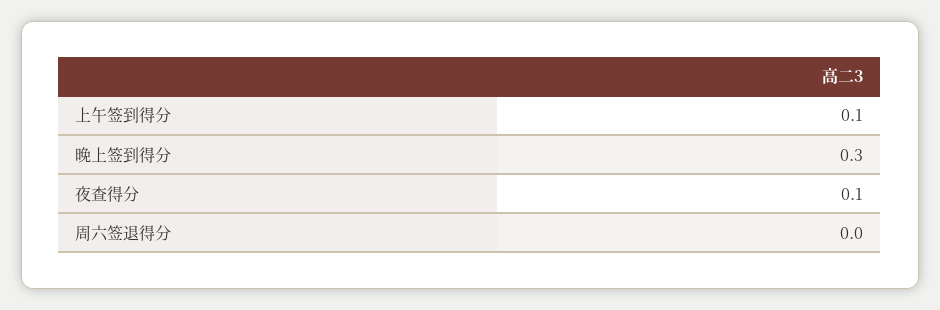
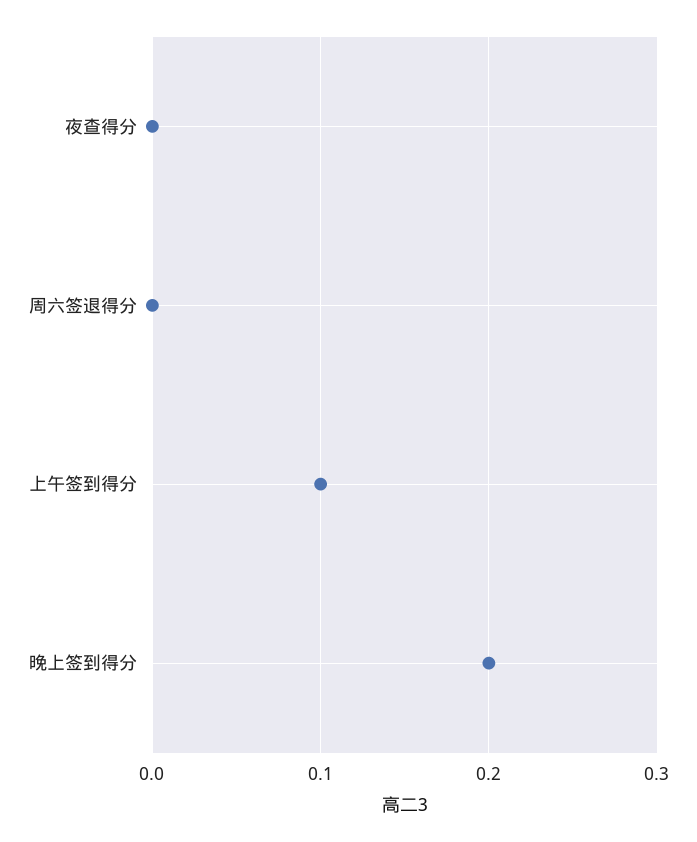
晚上签到得分: 0.3 -> 0.2
夜查得分: 0.1 -> 0

